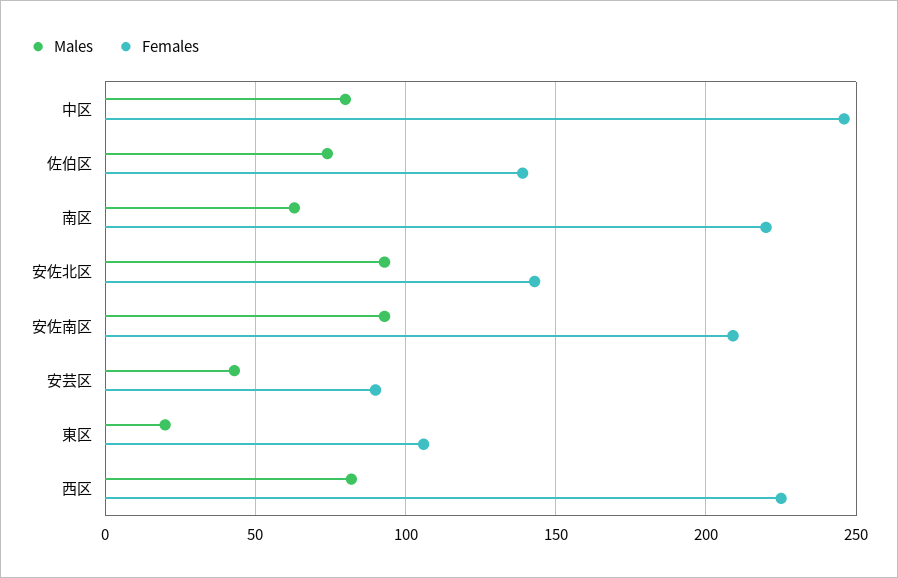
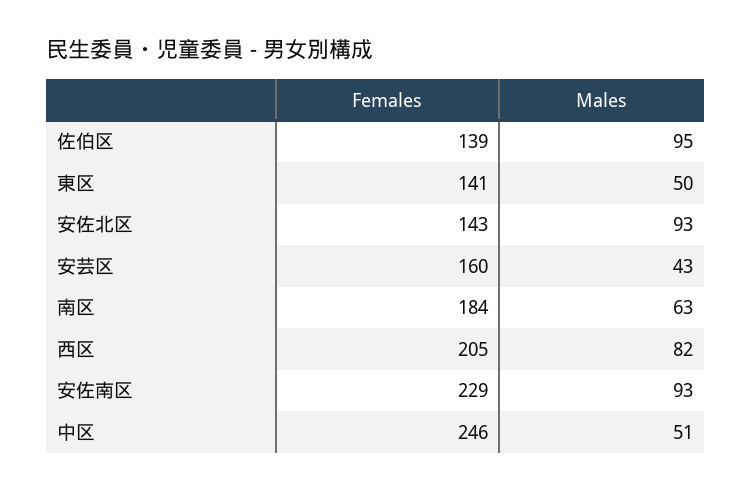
Males, 中区: 80 -> 51
Males, 佐伯区: 75 -> 95
Females, 南区: 220 -> 184
Females, 安佐南区: 210 -> 229
Females, 安芸区: 90 -> 160
Males, 東区: 20 -> 50
Females, 東区: 105 -> 141
Females, 西区: 225 -> 205

